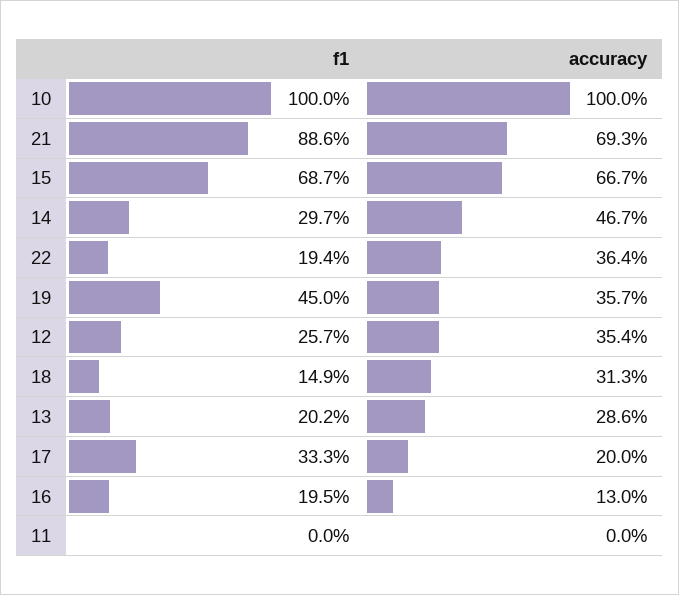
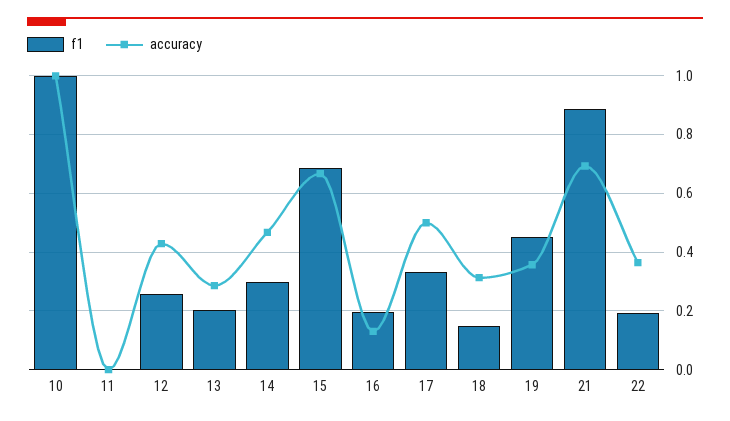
accuracy, 12: 0.354 -> 0.425
accuracy, 17: 0.2 -> 0.5

